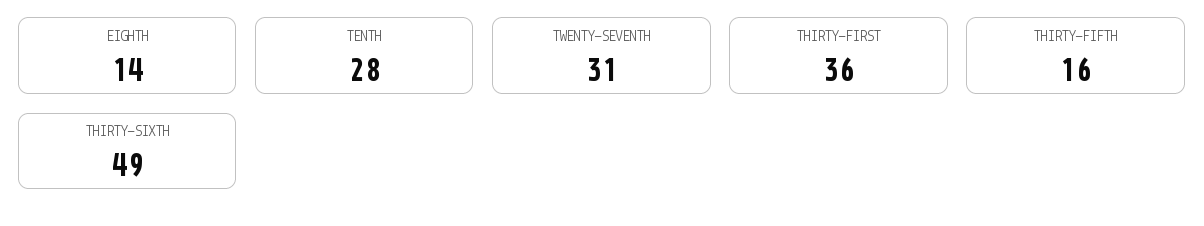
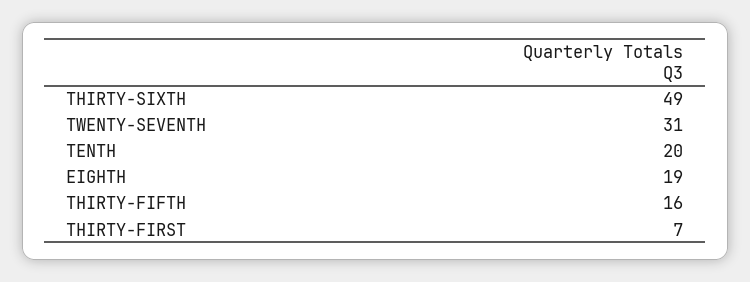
EIGHTH: 14 -> 19
TENTH: 28 -> 20
THIRTY-FIRST: 36 -> 7

